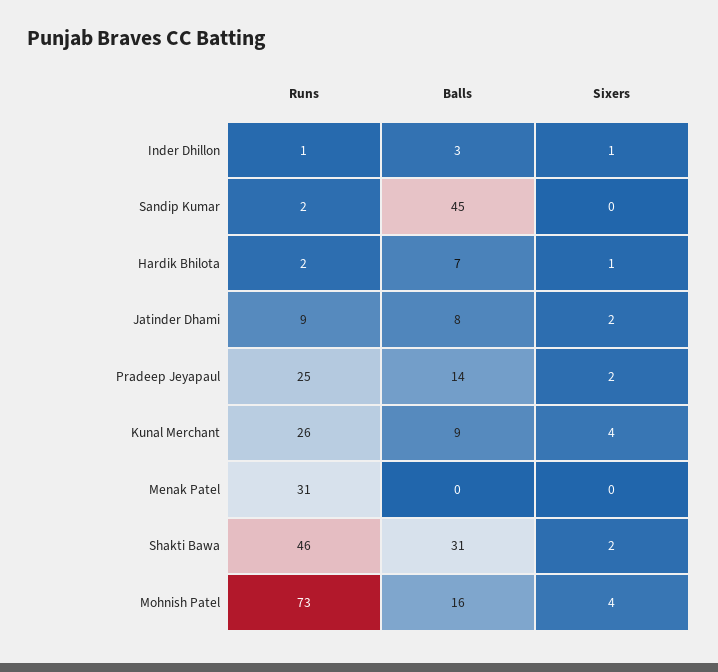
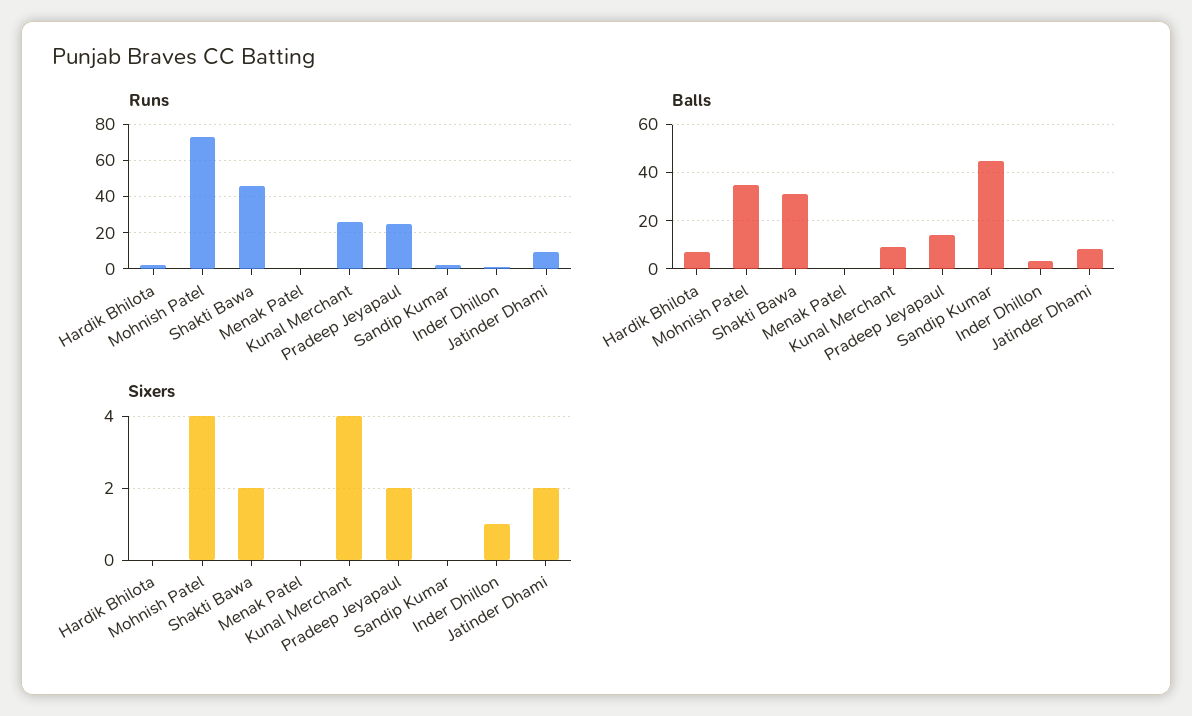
Sixers, Hardik Bhilota: 1 -> 0
Runs, Menak Patel: 31 -> 0
Balls, Mohnish Patel: 16 -> 35

